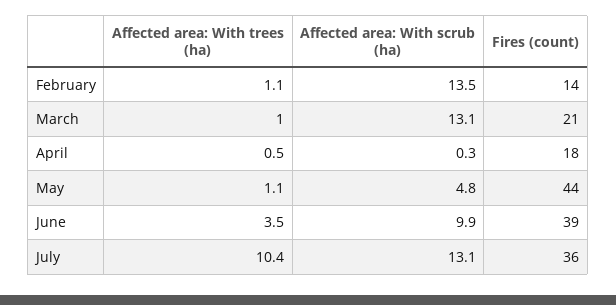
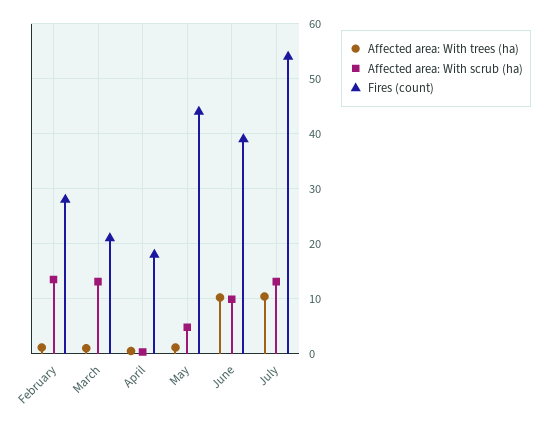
Fires (count), February: 14 -> 28
Affected area: With trees (ha), June: 3.5 -> 10
Fires (count), July: 36 -> 54

